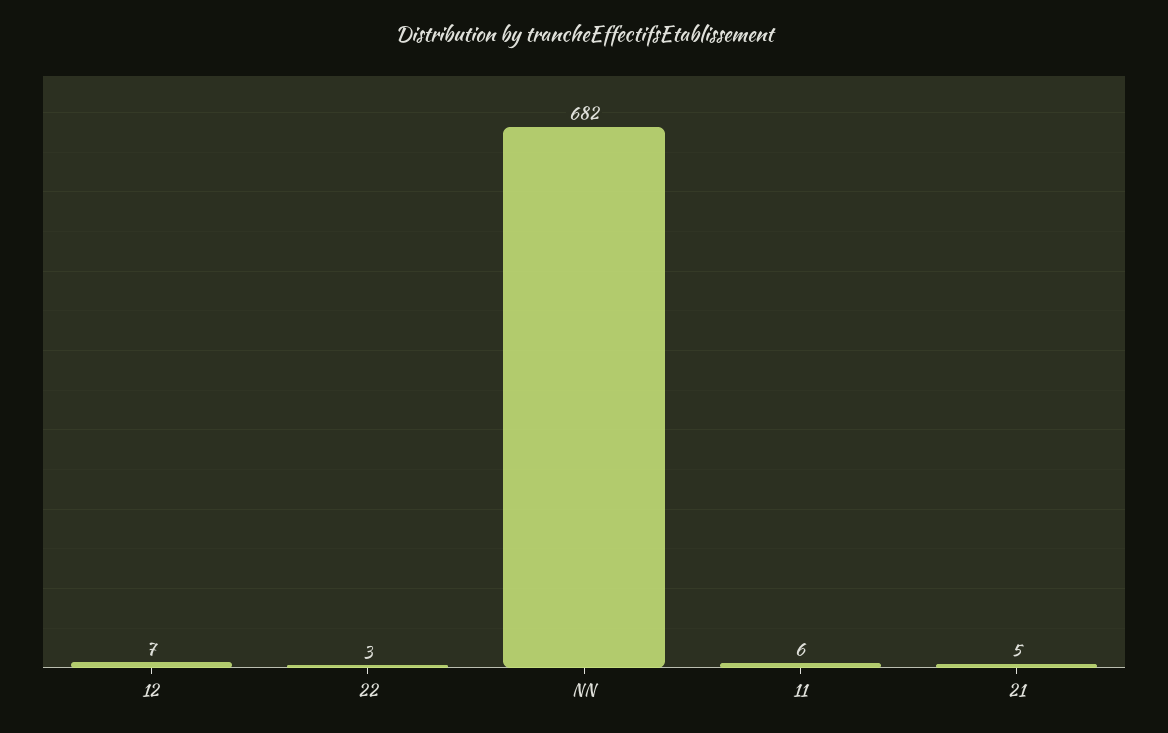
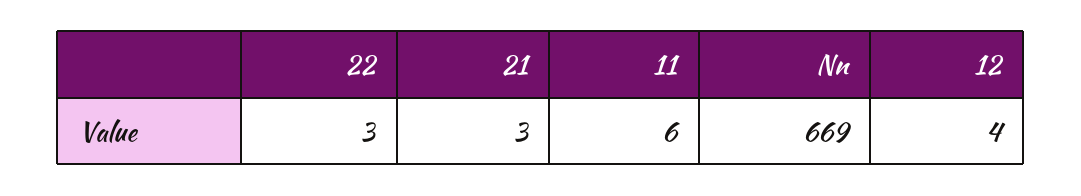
12: 7 -> 4
NN: 682 -> 669
21: 5 -> 3

